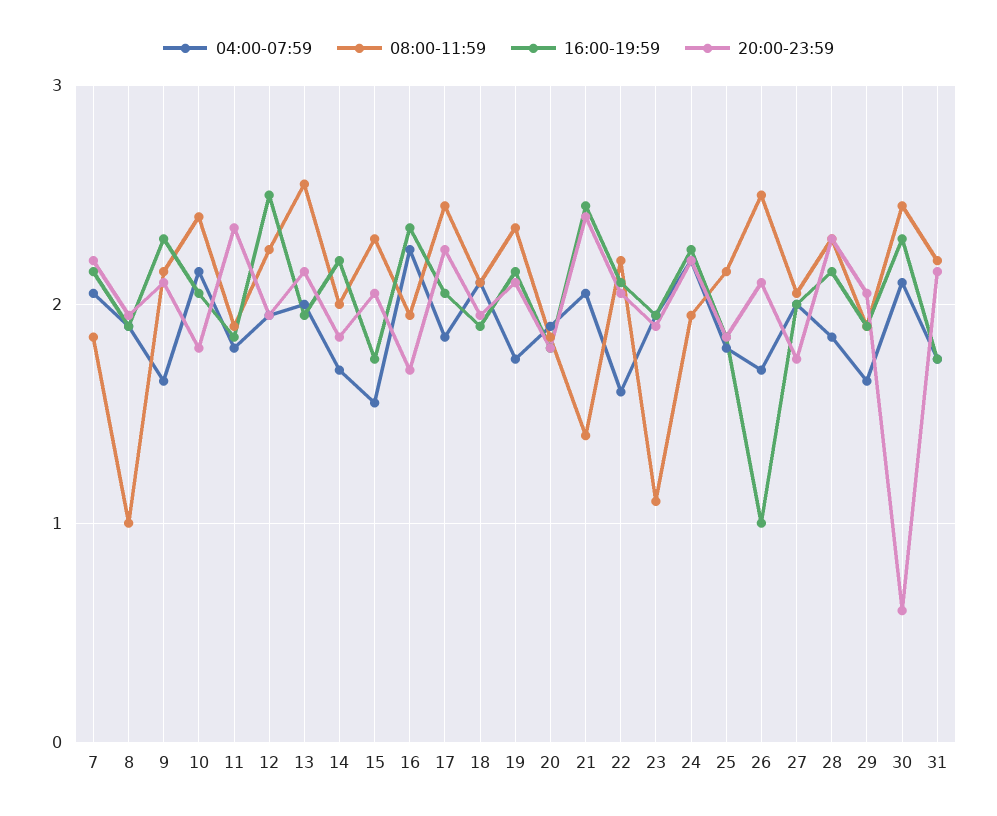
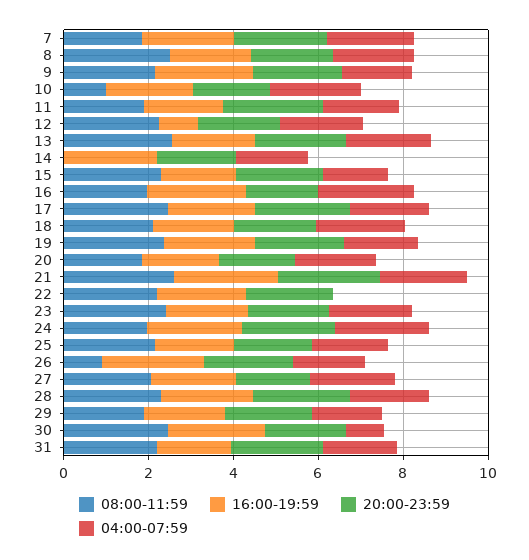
08:00-11:59, 8: 1 -> 2.5
08:00-11:59, 10: 2.4 -> 1
16:00-19:59, 12: 2.5 -> 1
08:00-11:59, 14: 2 -> 0
08:00-11:59, 21: 1.4 -> 2.5
04:00-07:59, 22: 1.6 -> 0
08:00-11:59, 23: 1.1 -> 2.5
08:00-11:59, 26: 2.5 -> 1
16:00-19:59, 26: 1 -> 2.5
04:00-07:59, 30: 2.1 -> 1
20:00-23:59, 30: 0.6 -> 2

